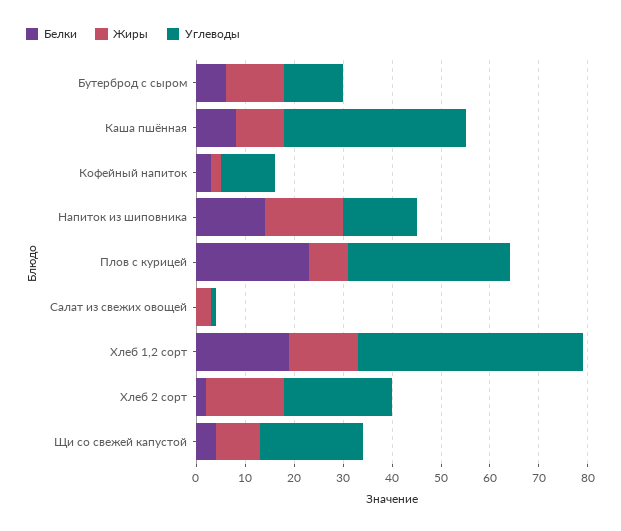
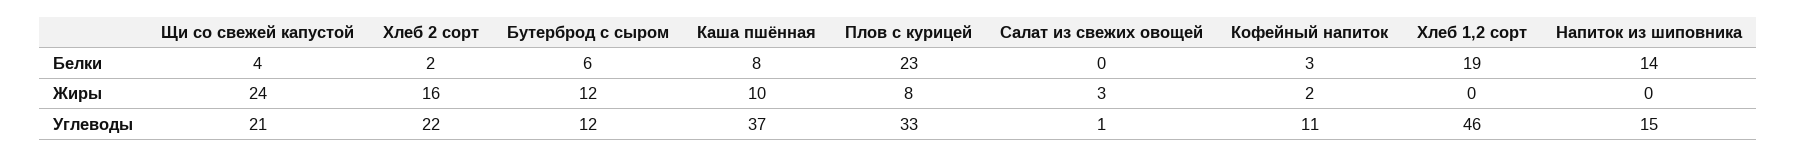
Жиры, Напиток из шиповника: 15 -> 0
Жиры, Хлеб 1,2 сорт: 15 -> 0
Жиры, Щи со свежей капустой: 10 -> 24

